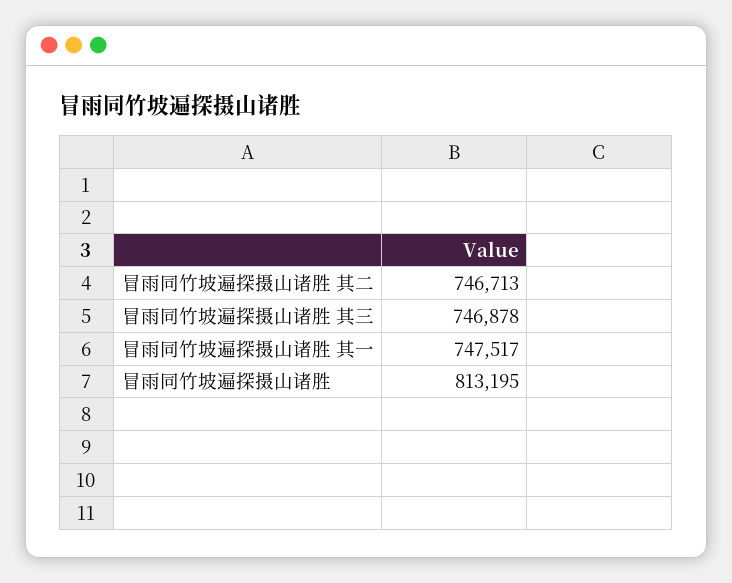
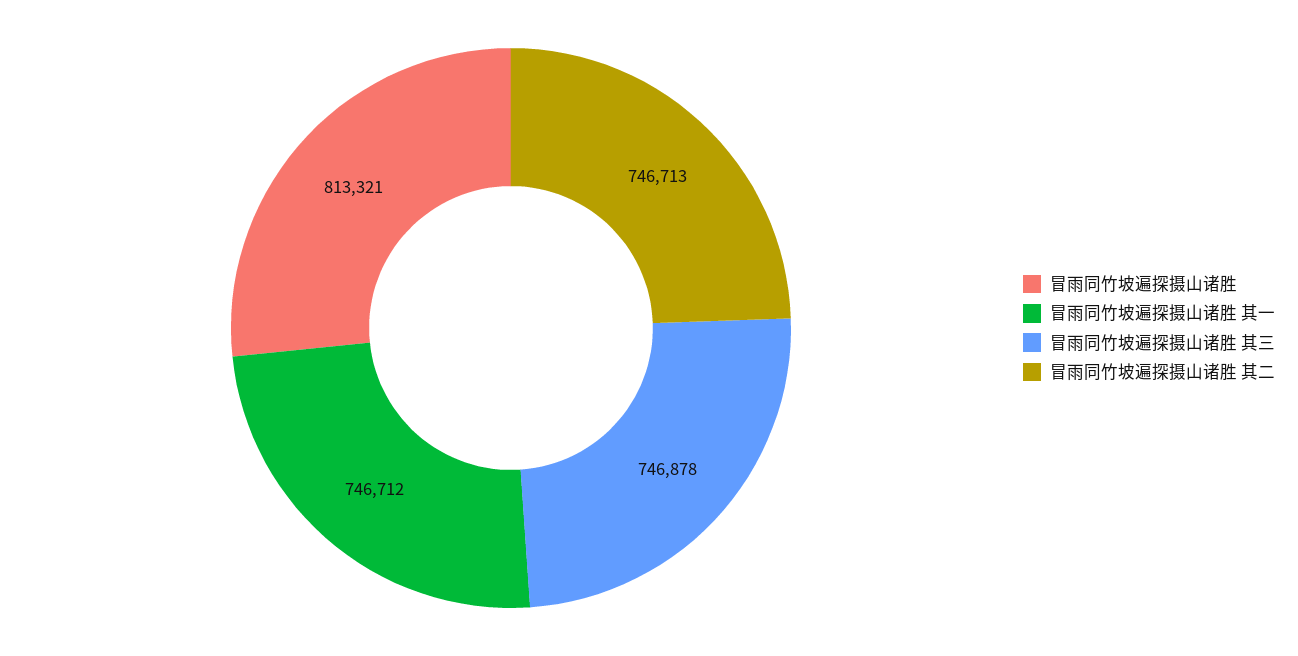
冒雨同竹坡遍探摄山诸胜 其一: 747517 -> 746712
冒雨同竹坡遍探摄山诸胜: 813195 -> 813321

